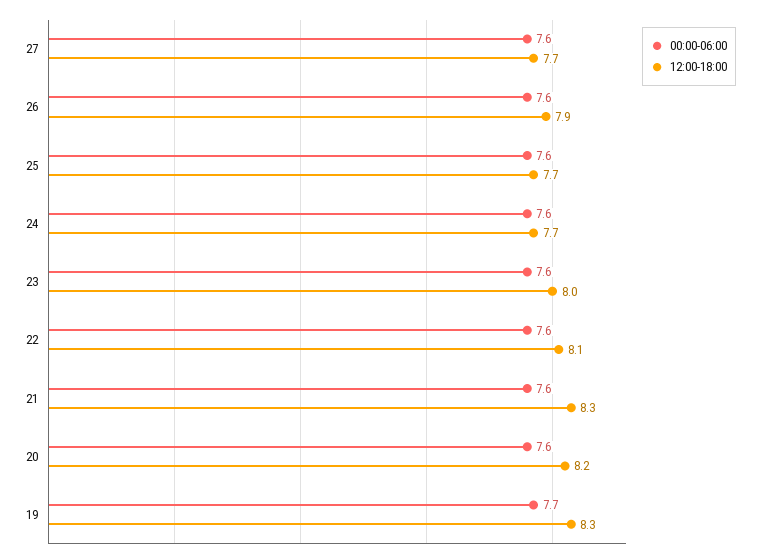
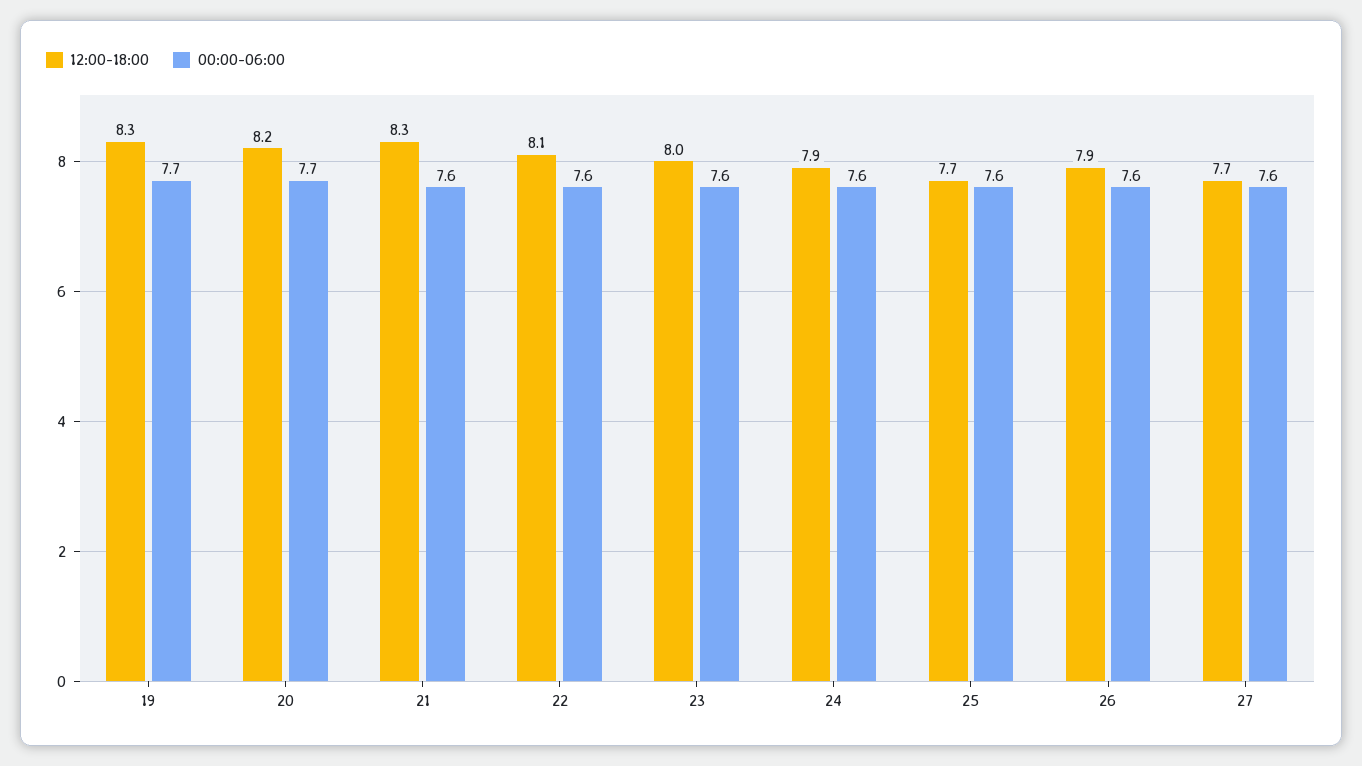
12:00-18:00, 24: 7.7 -> 7.9
00:00-06:00, 20: 7.6 -> 7.7

